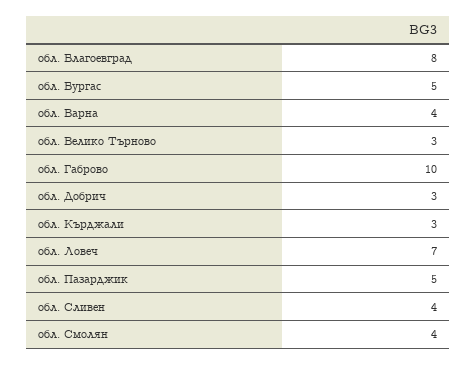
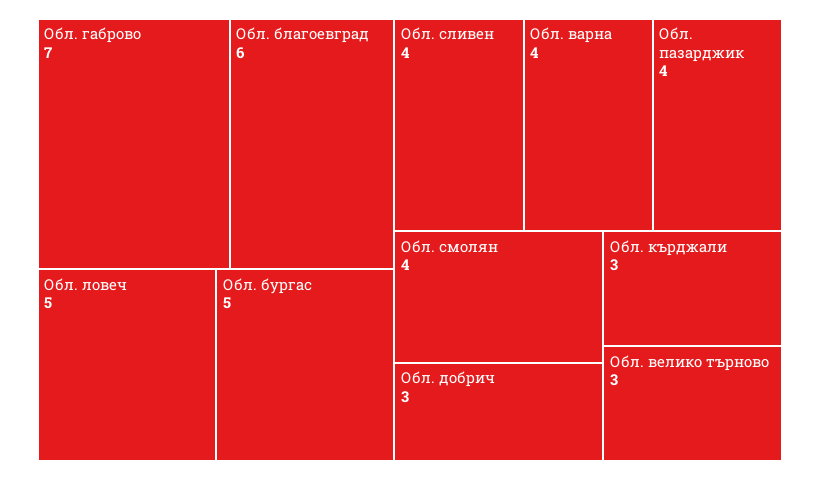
обл. Благоевград: 8 -> 6
обл. Габрово: 10 -> 7
обл. Ловеч: 7 -> 5
обл. Пазарджик: 5 -> 4

